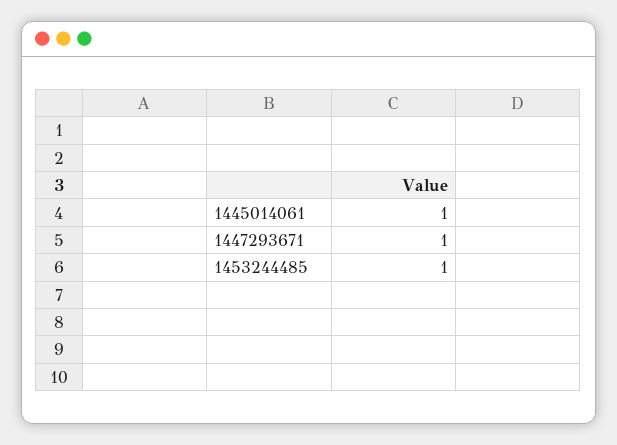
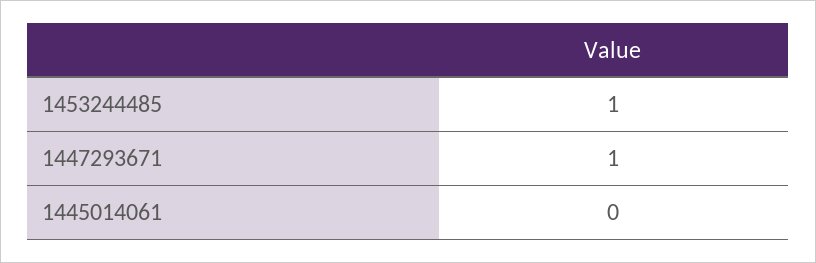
1445014061: 1 -> 0

